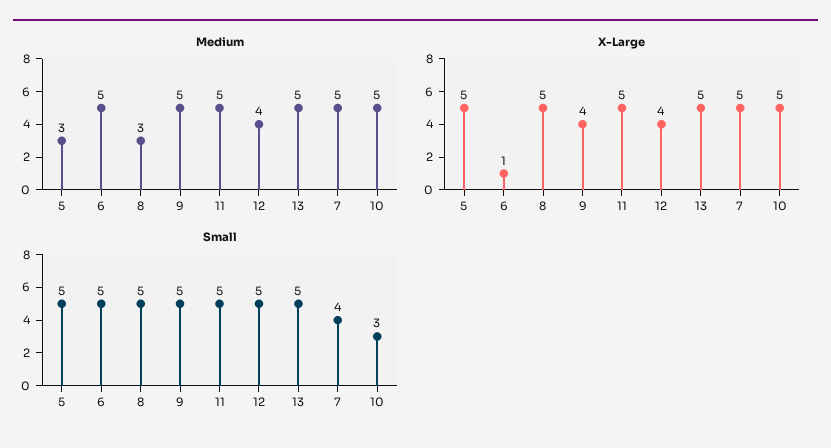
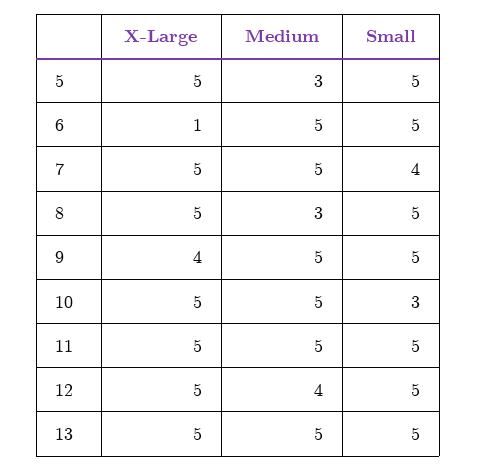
X-Large, 12: 4 -> 5

